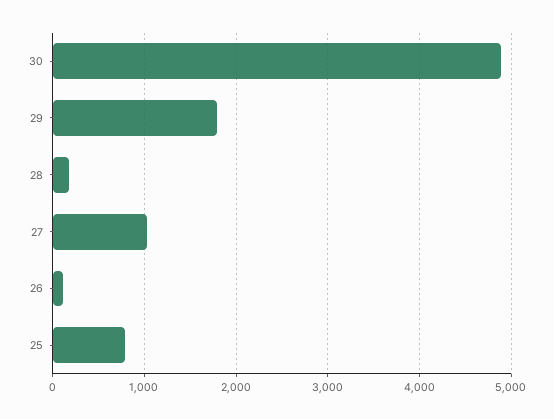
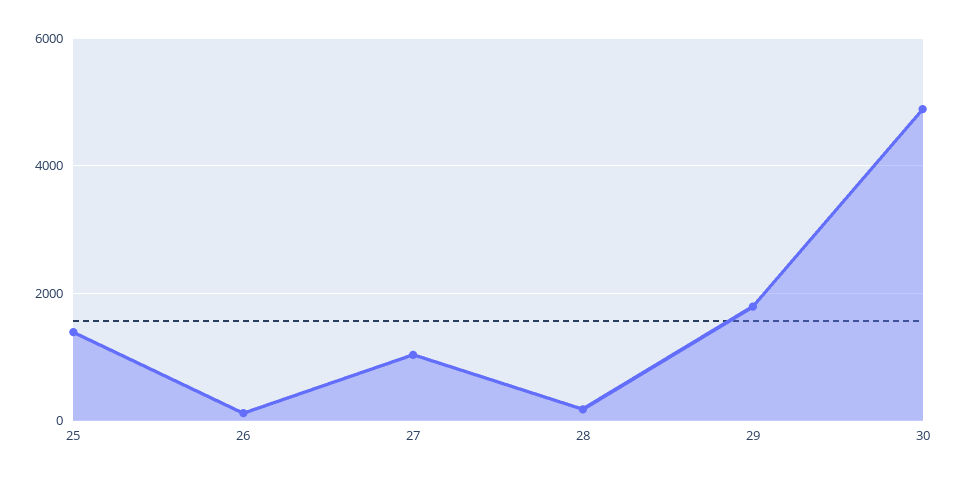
25: 800 -> 1400

